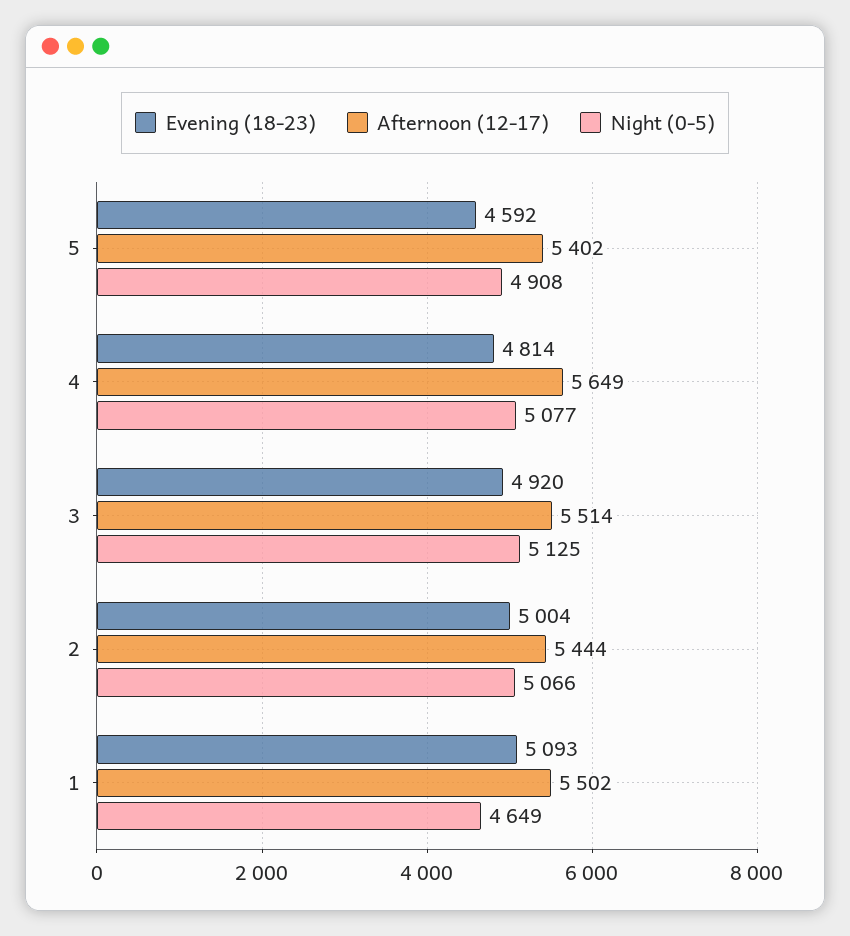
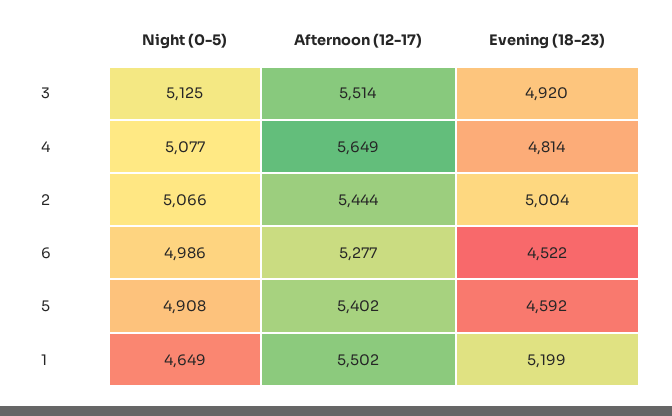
Evening (18-23), 1: 5093 -> 5199
Night (0-5), 6: none -> 4986
Afternoon (12-17), 6: none -> 5277
Evening (18-23), 6: none -> 4522

